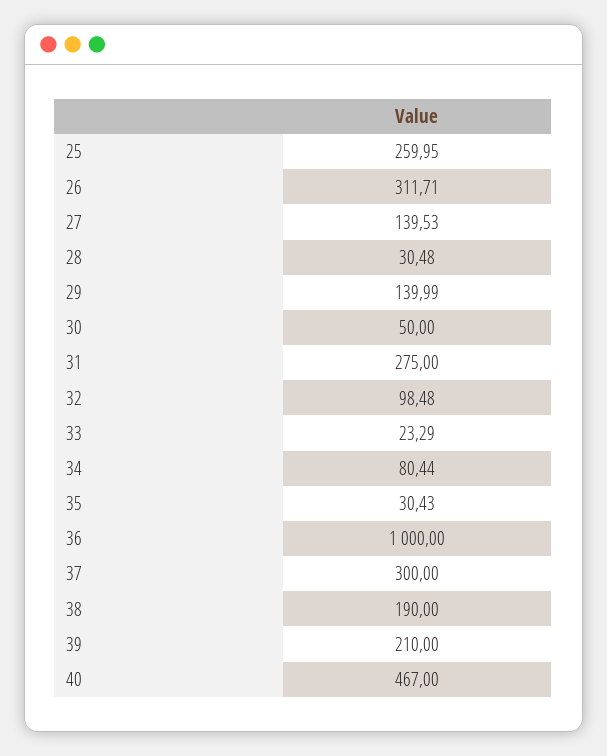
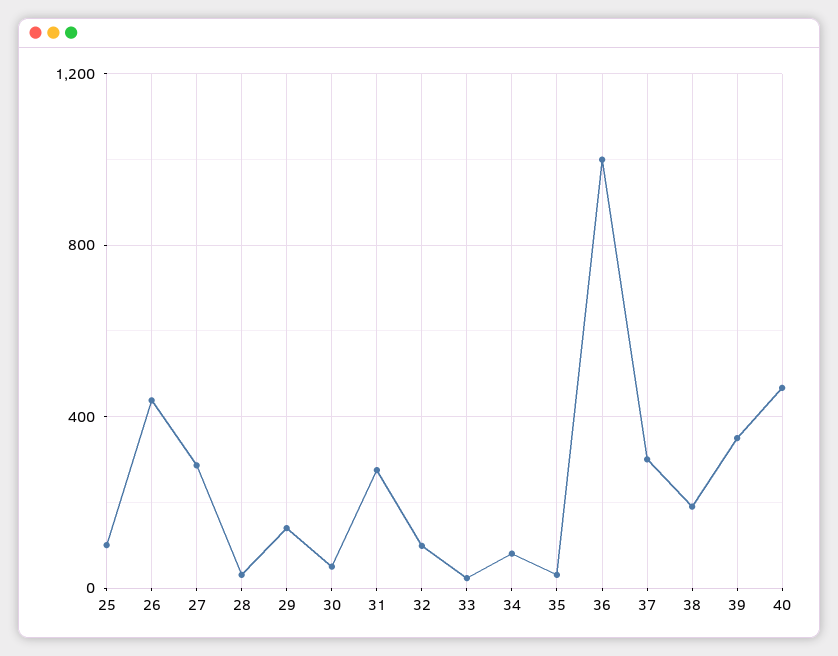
25: 259.95 -> 100
26: 311.71 -> 450
27: 139.53 -> 300
39: 210 -> 350

